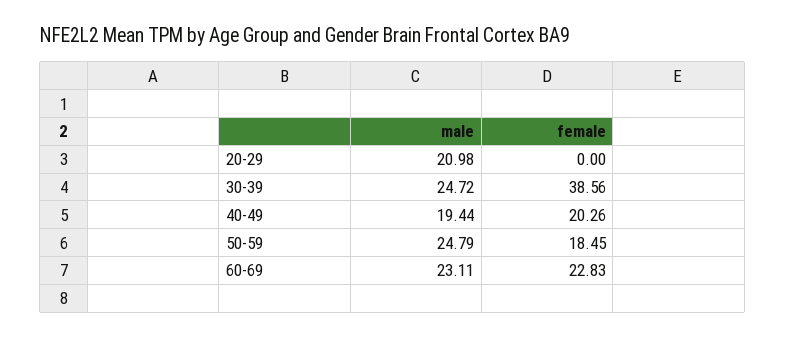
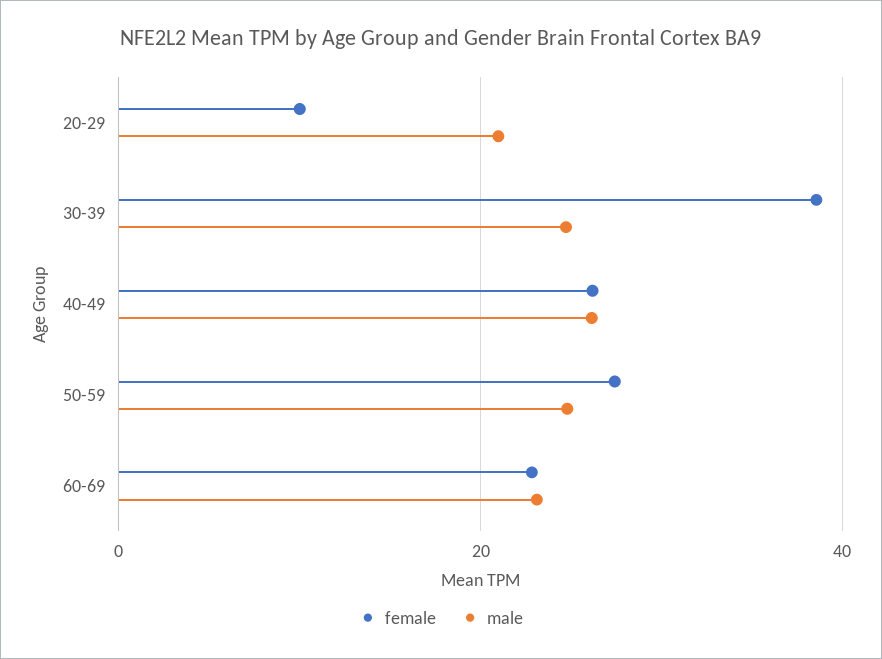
female, 20-29: 0 -> 10
male, 40-49: 19.44 -> 26
female, 40-49: 20.26 -> 26
female, 50-59: 18.45 -> 28

